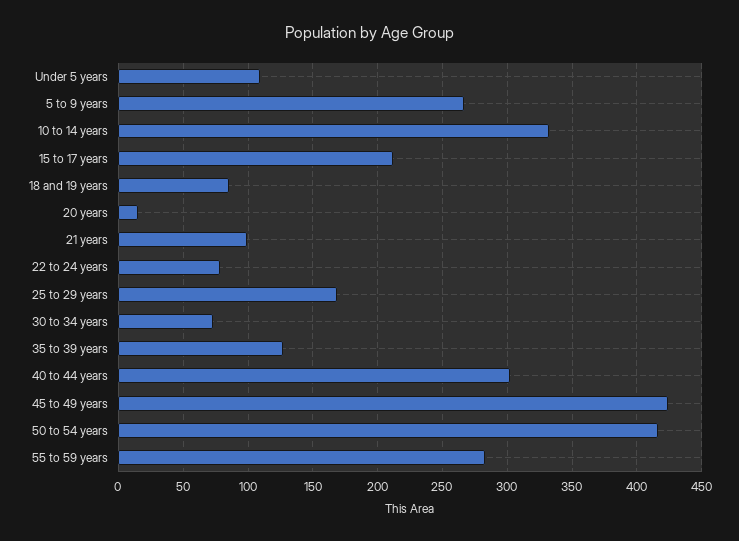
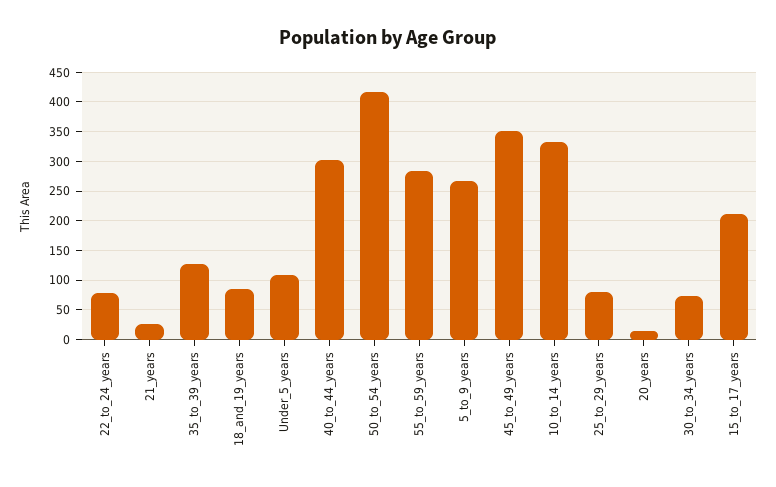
21 years: 100 -> 25
25 to 29 years: 170 -> 75
45 to 49 years: 425 -> 350

